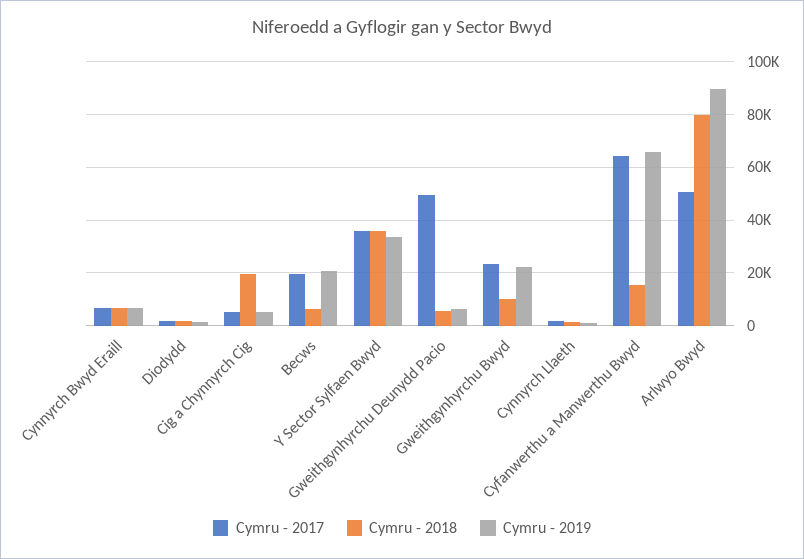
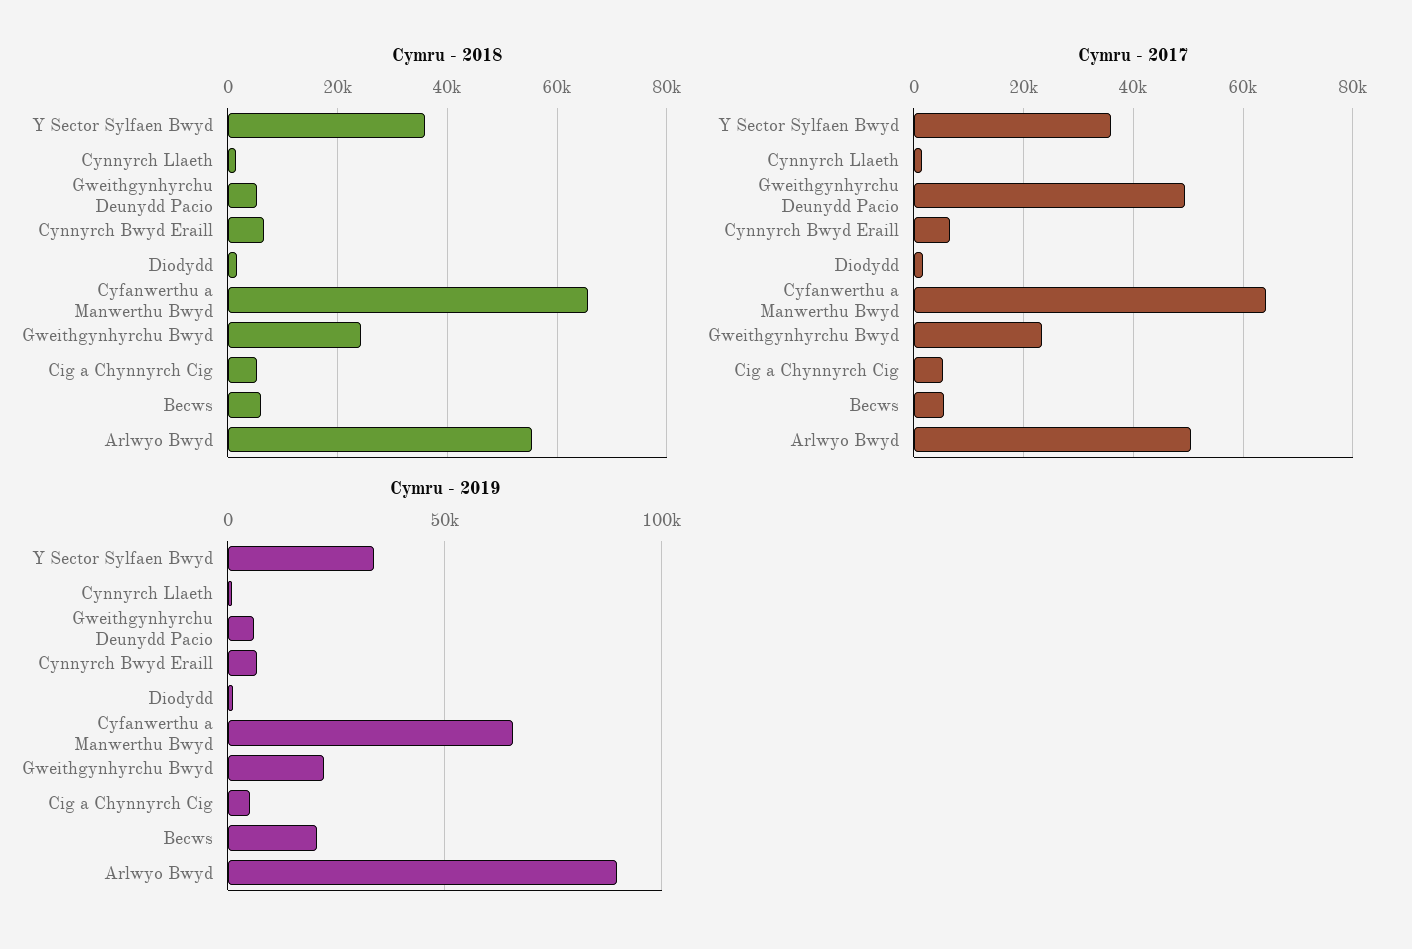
Cymru - 2018, Cig a Chynnyrch Cig: 20000 -> 6000
Cymru - 2017, Becws: 20000 -> 6000
Cymru - 2018, Gweithgynhyrchu Bwyd: 10000 -> 24000
Cymru - 2018, Cyfanwerthu a Manwerthu Bwyd: 15000 -> 66000
Cymru - 2018, Arlwyo Bwyd: 80000 -> 56000

